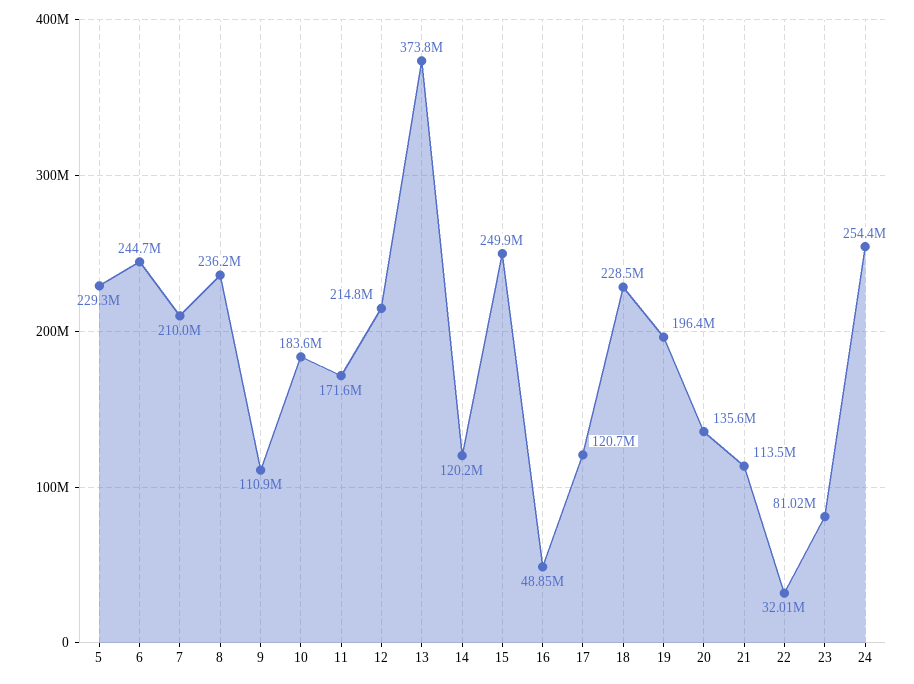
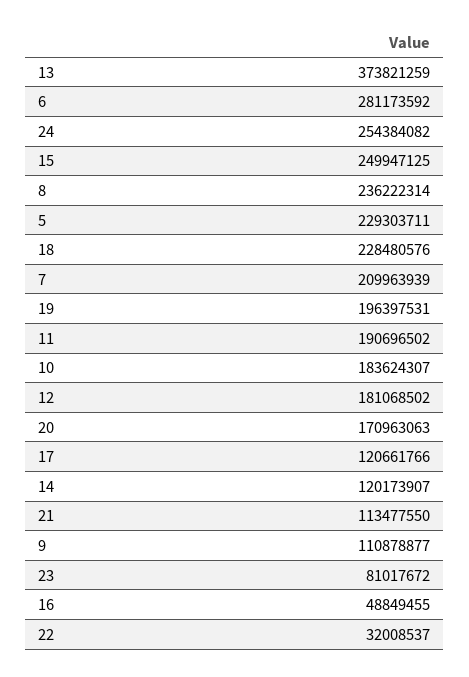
6: 244700000 -> 281173592
11: 171600000 -> 190696502
12: 214800000 -> 181068502
20: 135600000 -> 170963063

